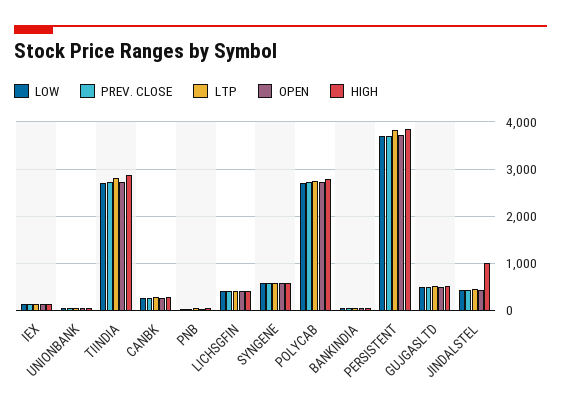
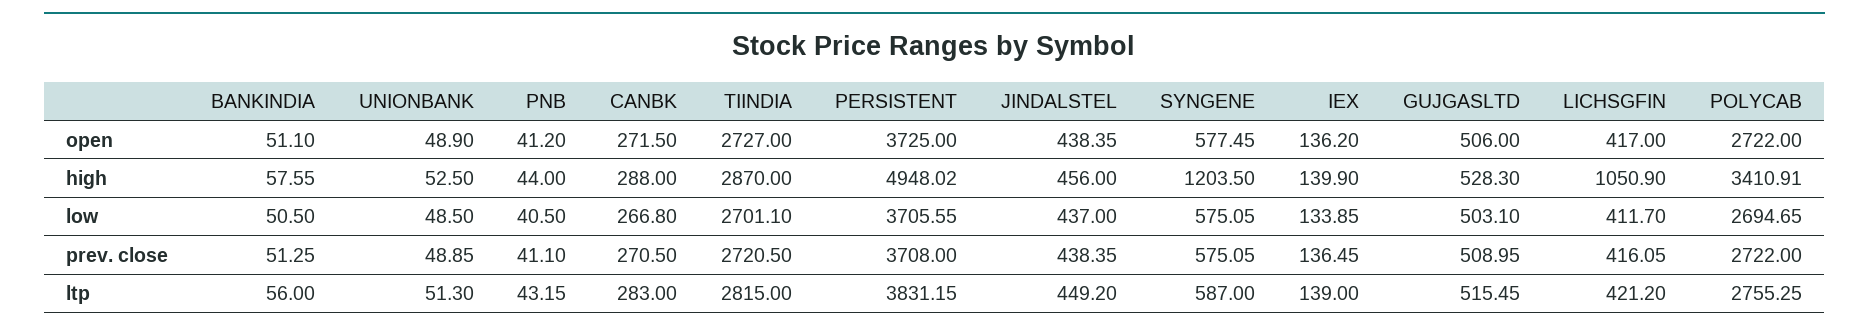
HIGH, LICHSGFIN: 400 -> 1050.9
HIGH, SYNGENE: 600 -> 1203.5
HIGH, POLYCAB: 2800 -> 3410.91
HIGH, PERSISTENT: 3800 -> 4948.02
HIGH, JINDALSTEL: 1000 -> 456

